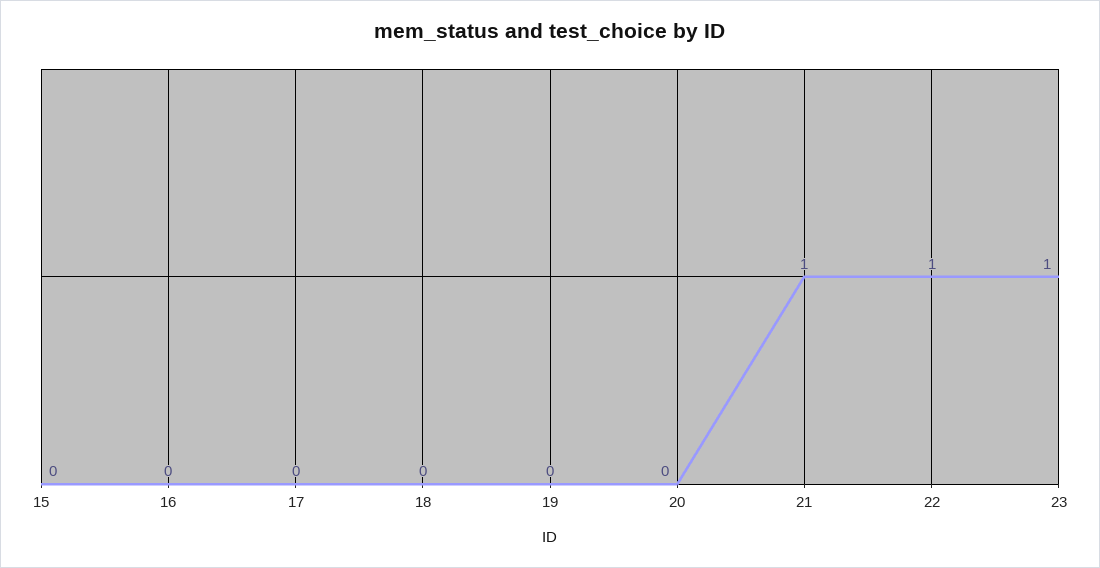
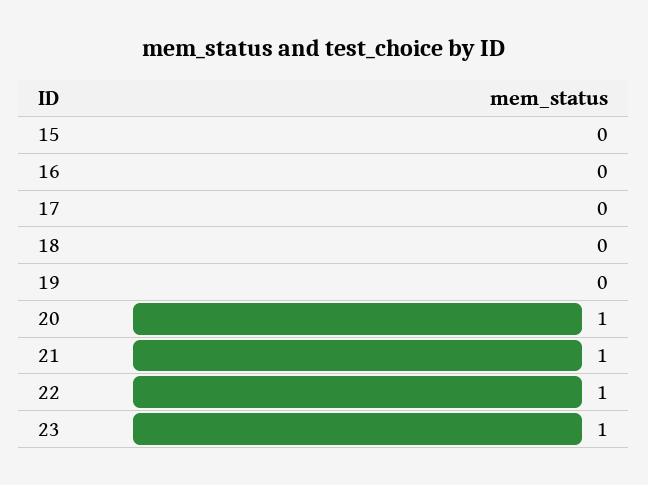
20: 0 -> 1

